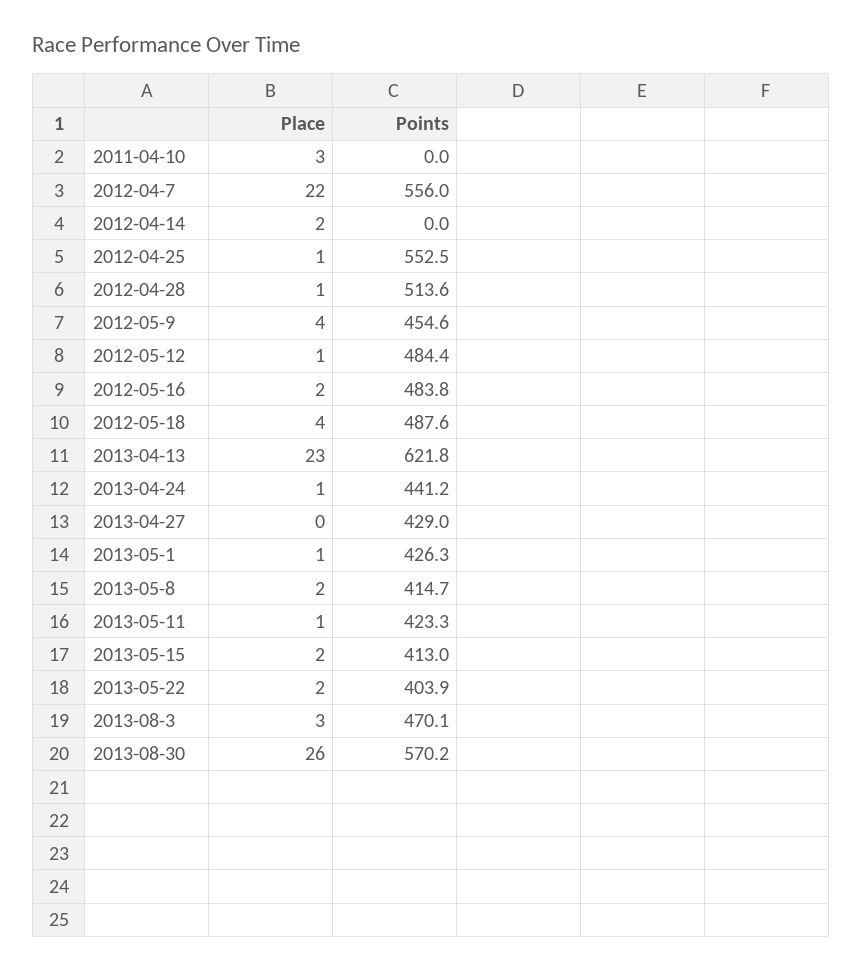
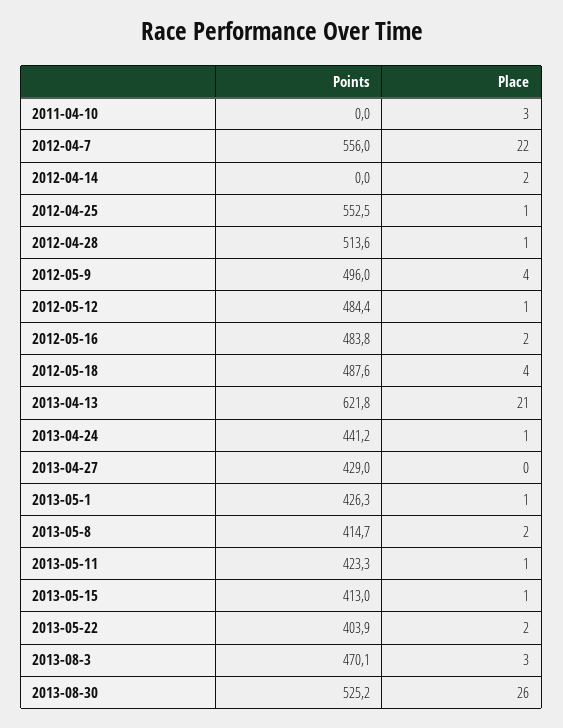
Points, 2012-05-9: 454.6 -> 496
Place, 2013-04-13: 23 -> 21
Place, 2013-05-15: 2 -> 1
Points, 2013-08-30: 570.2 -> 525.2

